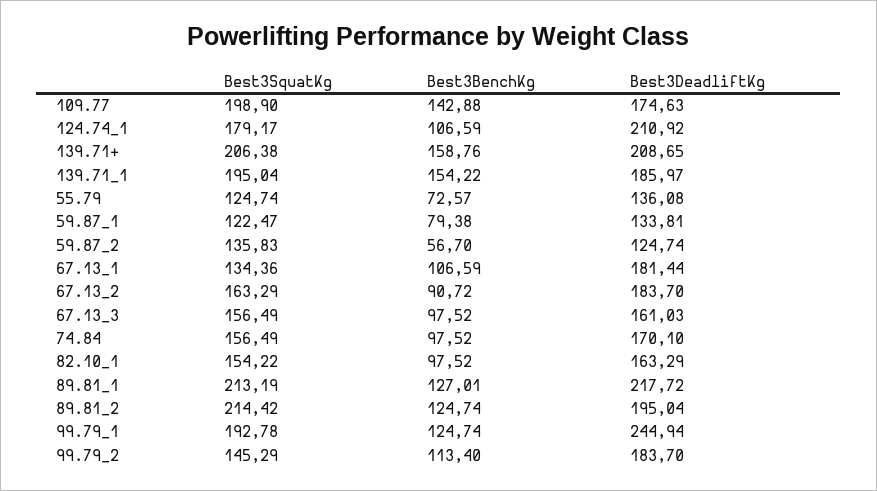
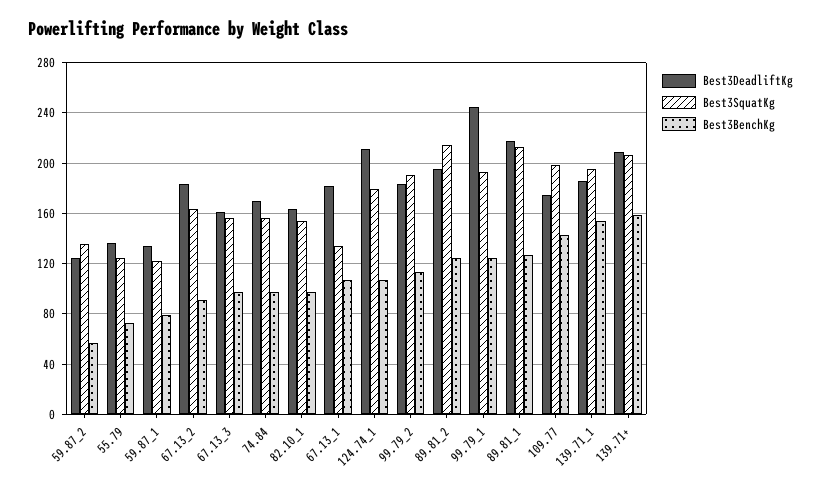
Best3SquatKg, 99.79_2: 145.29 -> 190

